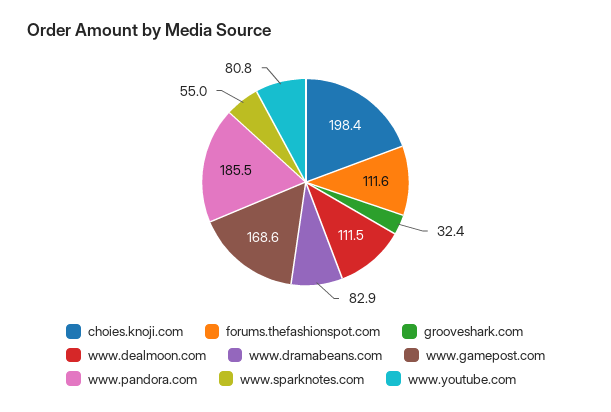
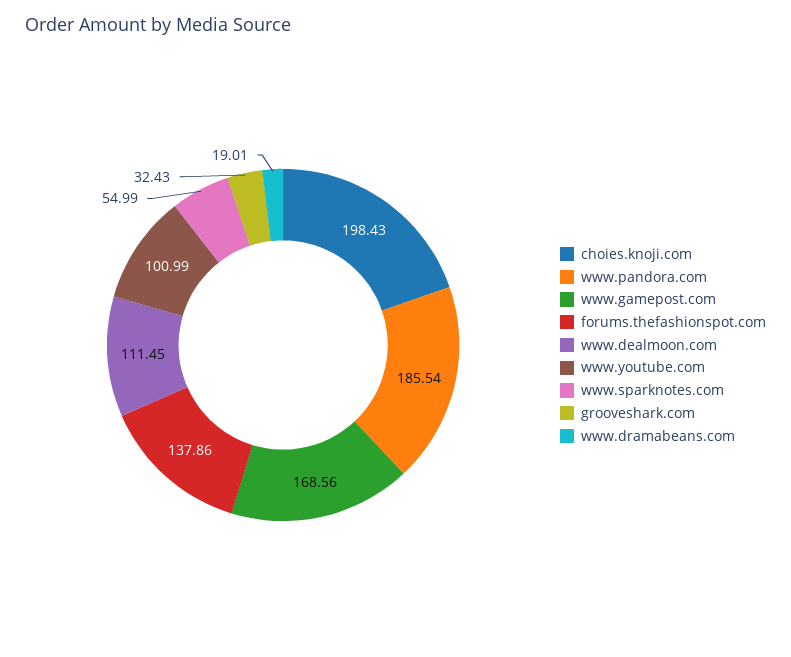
forums.thefashionspot.com: 111.6 -> 137.86
www.dramabeans.com: 82.9 -> 19.01
www.youtube.com: 80.8 -> 100.99

